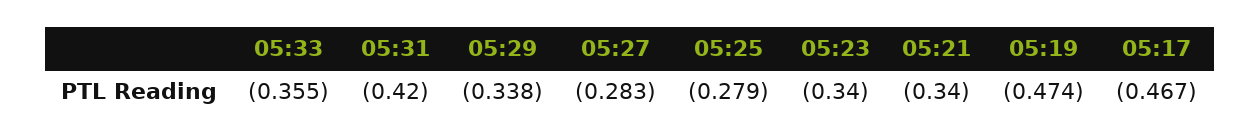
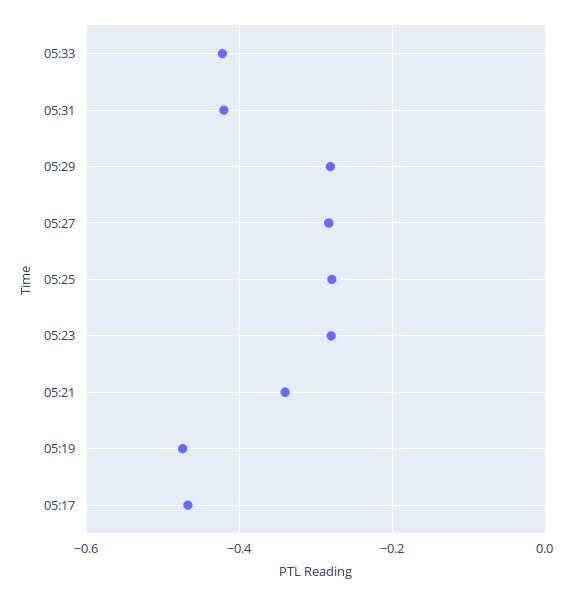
05:33: -0.355 -> -0.42
05:29: -0.338 -> -0.28
05:23: -0.34 -> -0.28

